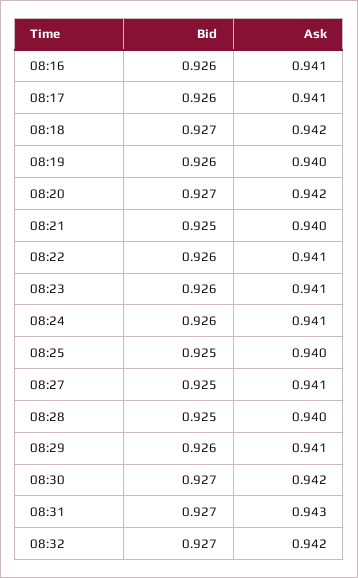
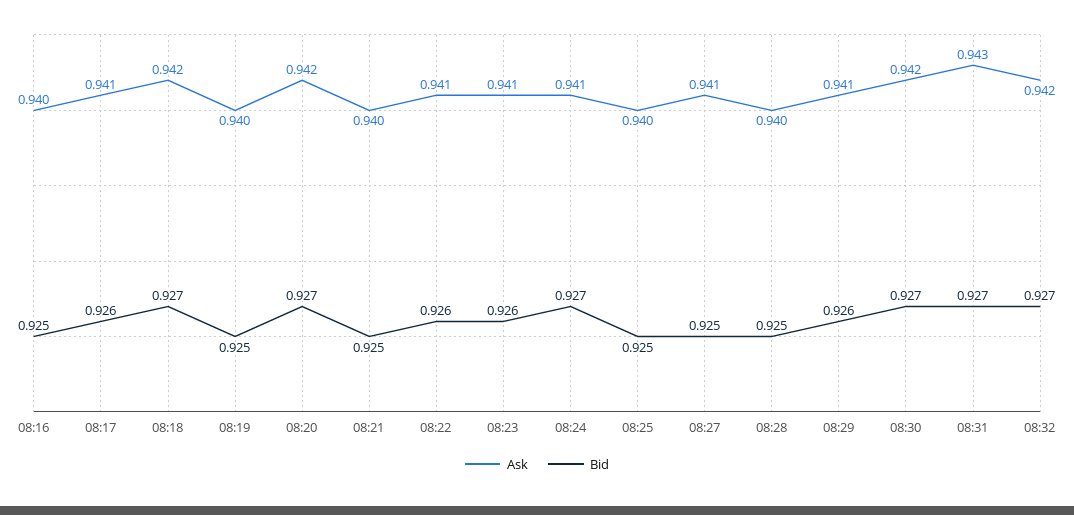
Bid, 08:16: 0.926 -> 0.925
Ask, 08:16: 0.941 -> 0.94
Bid, 08:19: 0.926 -> 0.925
Bid, 08:24: 0.926 -> 0.927

